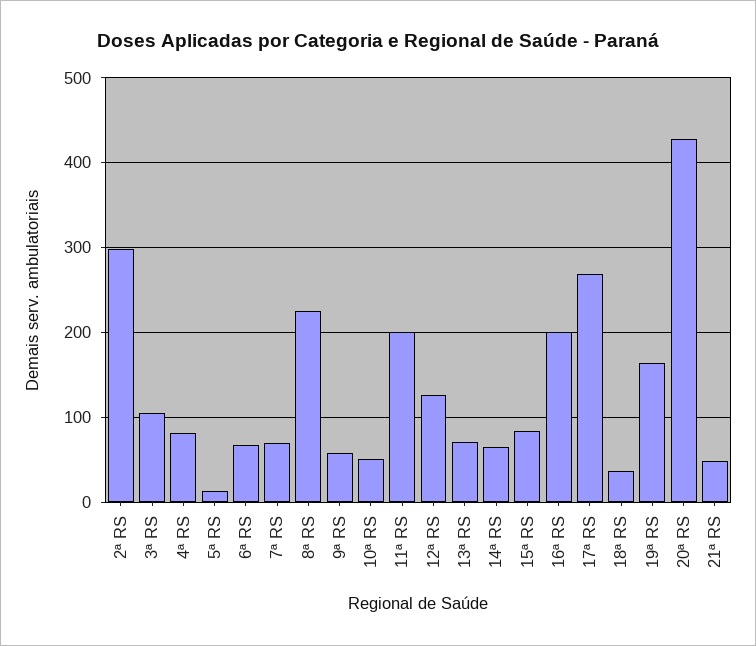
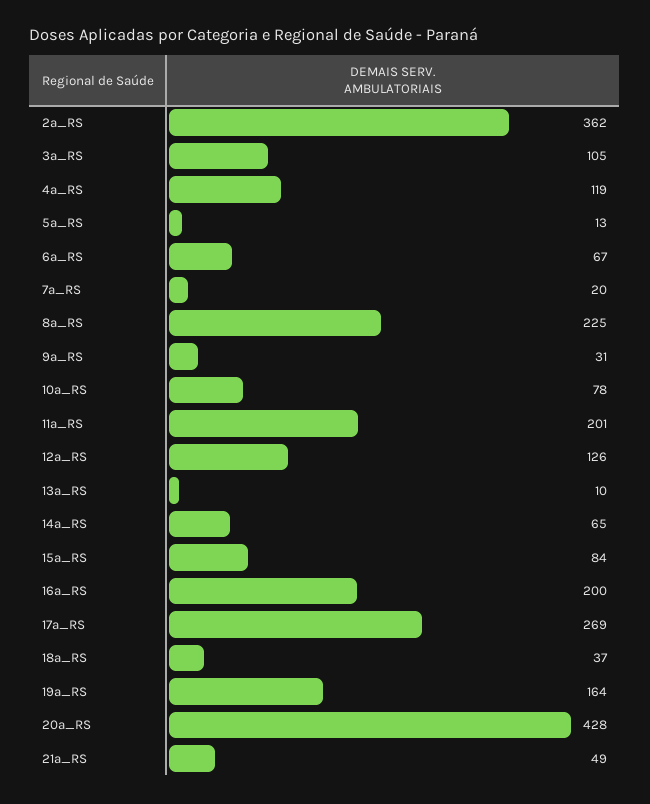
2ª RS: 300 -> 362
4ª RS: 80 -> 119
7ª RS: 70 -> 20
9ª RS: 60 -> 31
10ª RS: 50 -> 78
13ª RS: 70 -> 10

